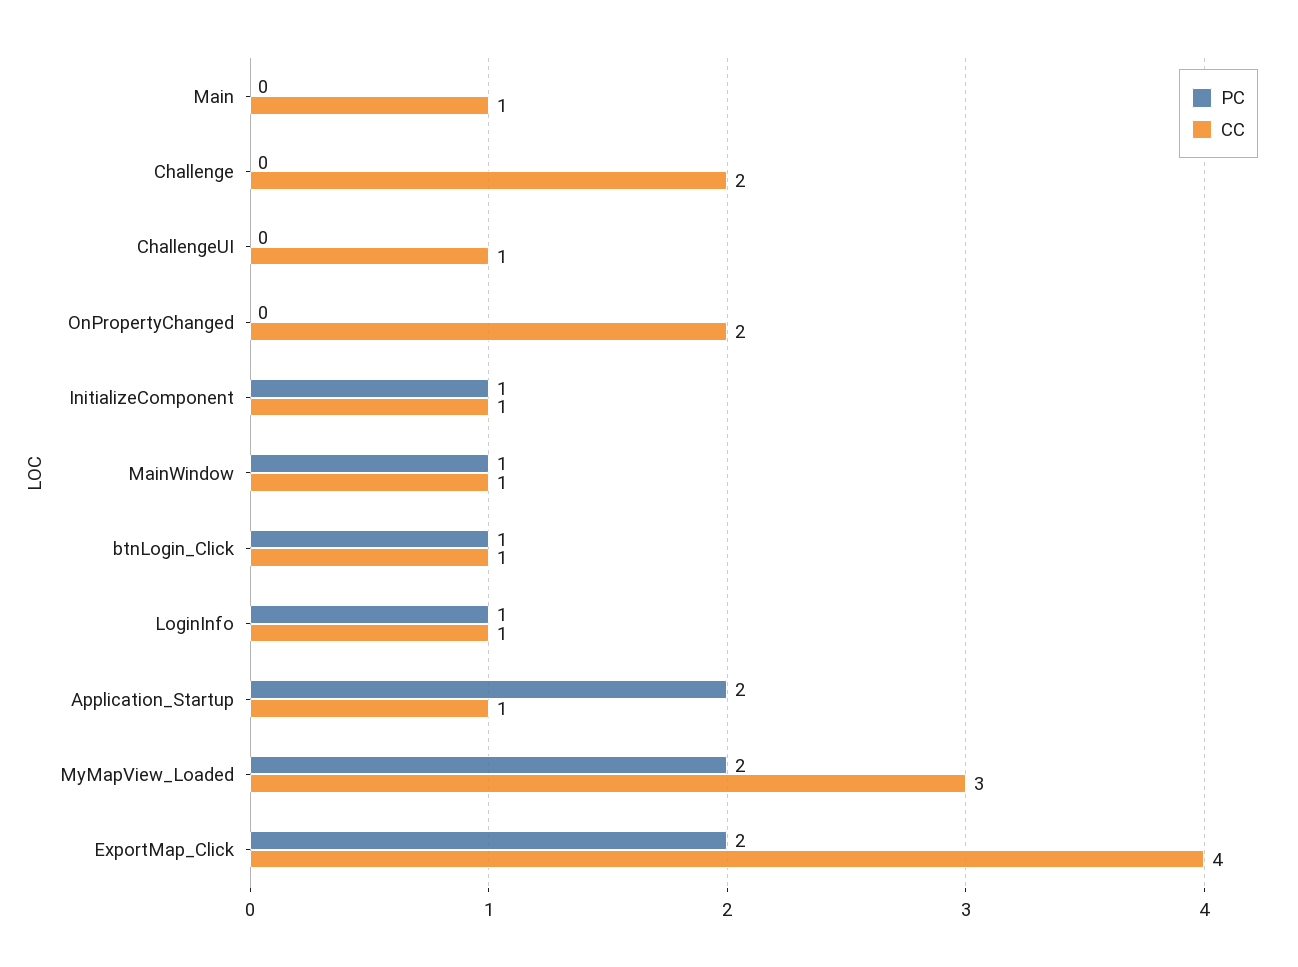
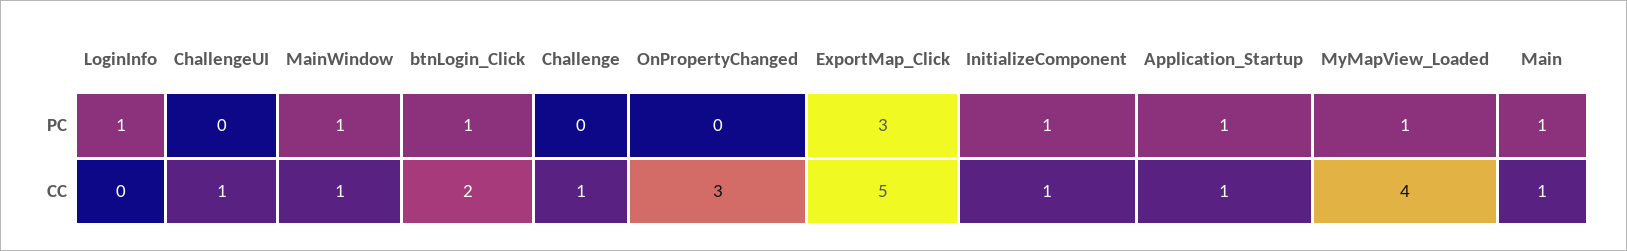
PC, Main: 0 -> 1
CC, Challenge: 2 -> 1
CC, OnPropertyChanged: 2 -> 3
CC, btnLogin_Click: 1 -> 2
CC, LoginInfo: 1 -> 0
PC, Application_Startup: 2 -> 1
PC, MyMapView_Loaded: 2 -> 1
CC, MyMapView_Loaded: 3 -> 4
PC, ExportMap_Click: 2 -> 3
CC, ExportMap_Click: 4 -> 5

